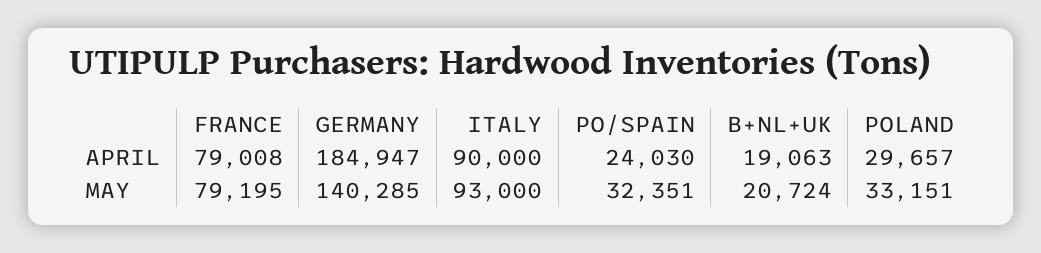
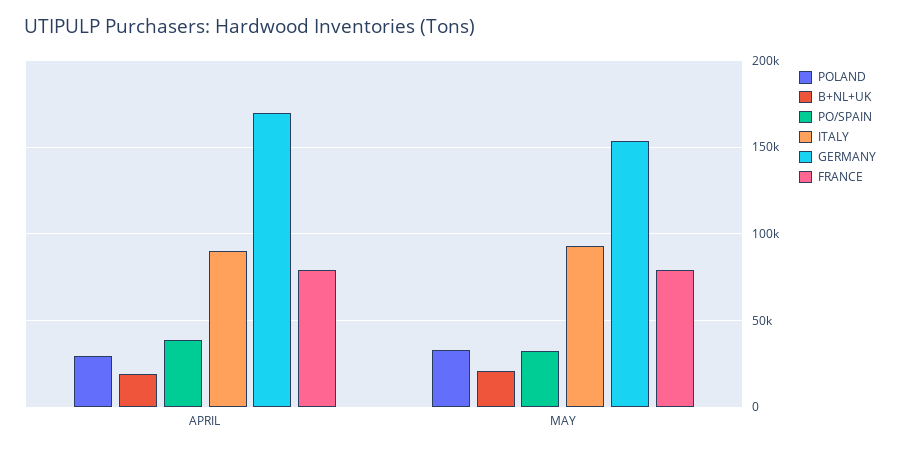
GERMANY, APRIL: 184947 -> 170000
PO/SPAIN, APRIL: 24030 -> 40000
GERMANY, MAY: 140285 -> 155000

